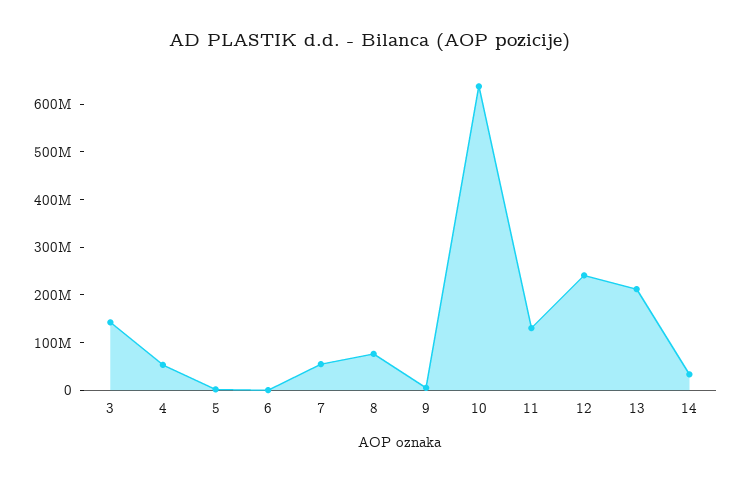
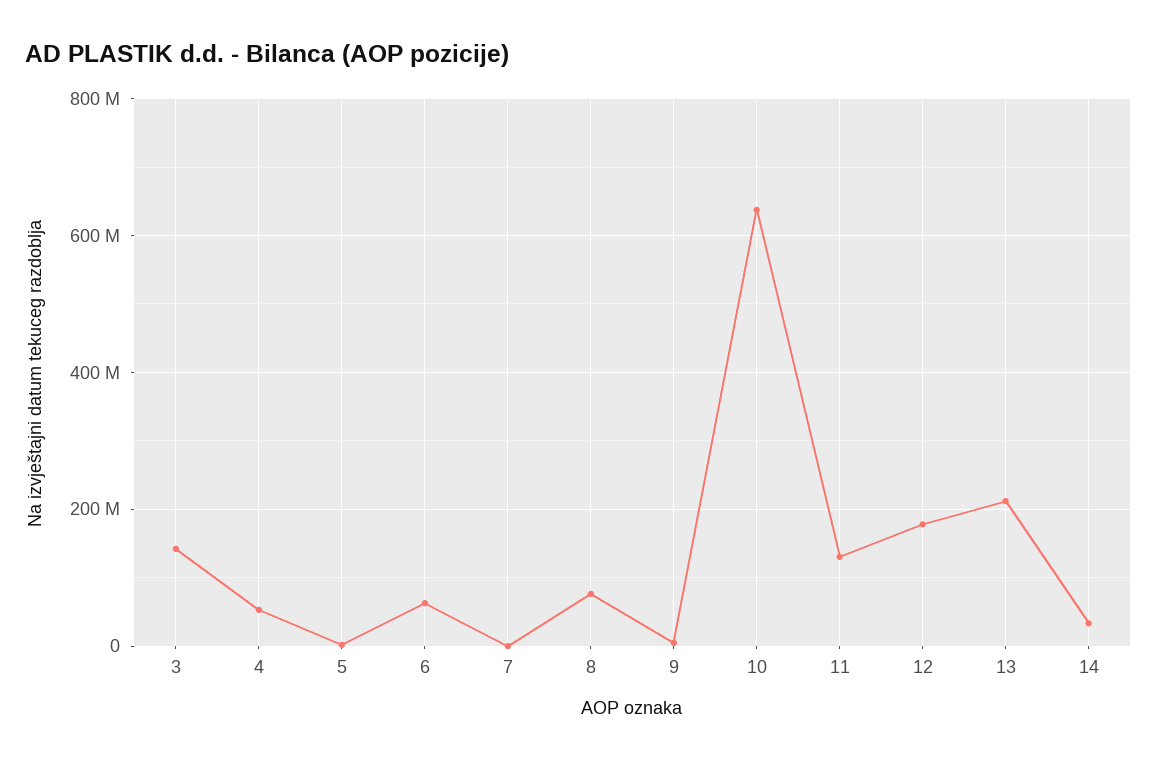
6: 0 -> 60000000
7: 60000000 -> 0
12: 240000000 -> 180000000

